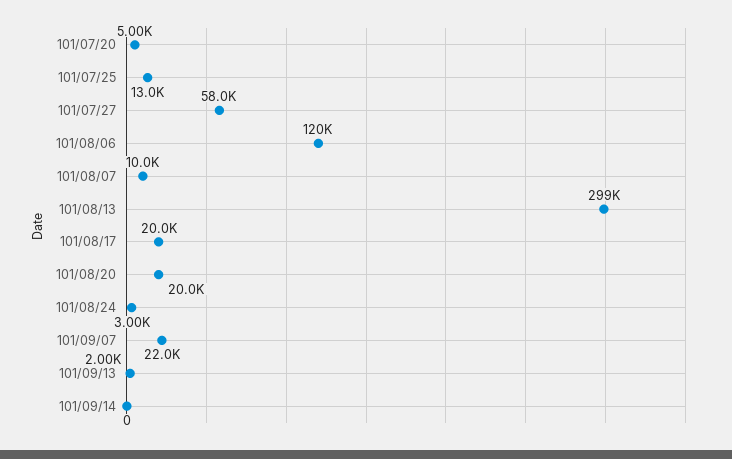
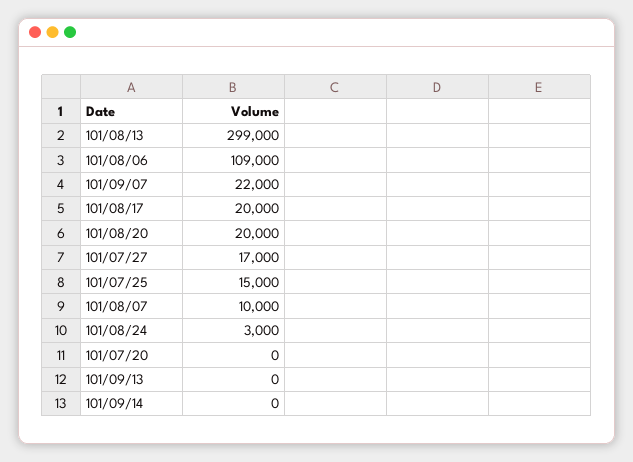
101/07/20: 5000 -> 0
101/07/25: 13000 -> 15000
101/07/27: 58000 -> 17000
101/08/06: 120000 -> 109000
101/09/13: 2000 -> 0

